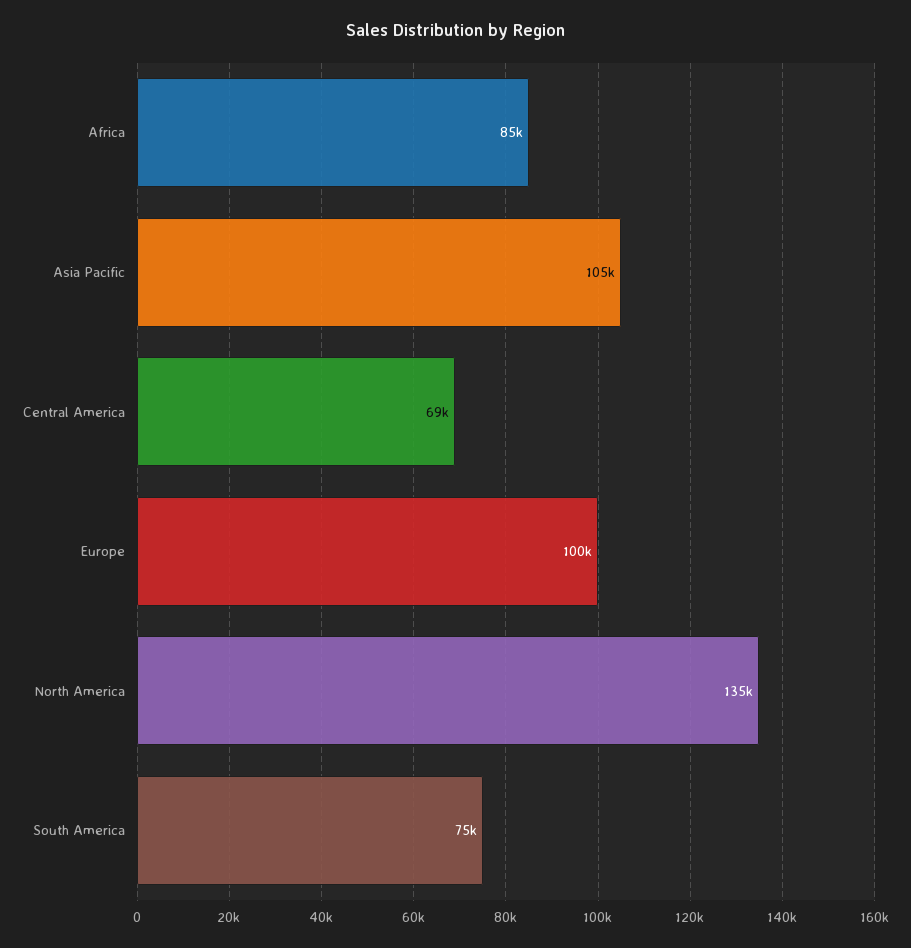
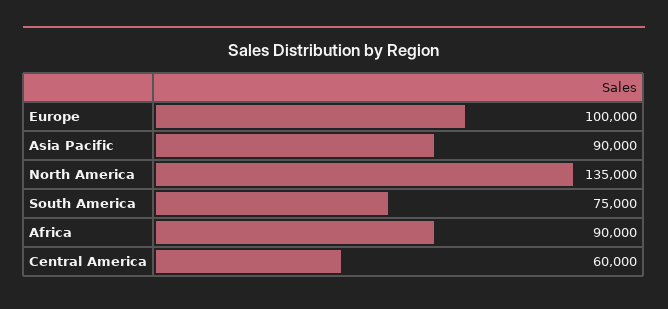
Africa: 85000 -> 90000
Asia Pacific: 105000 -> 90000
Central America: 69000 -> 60000

